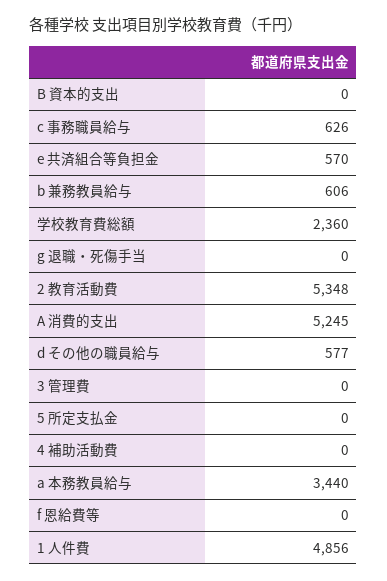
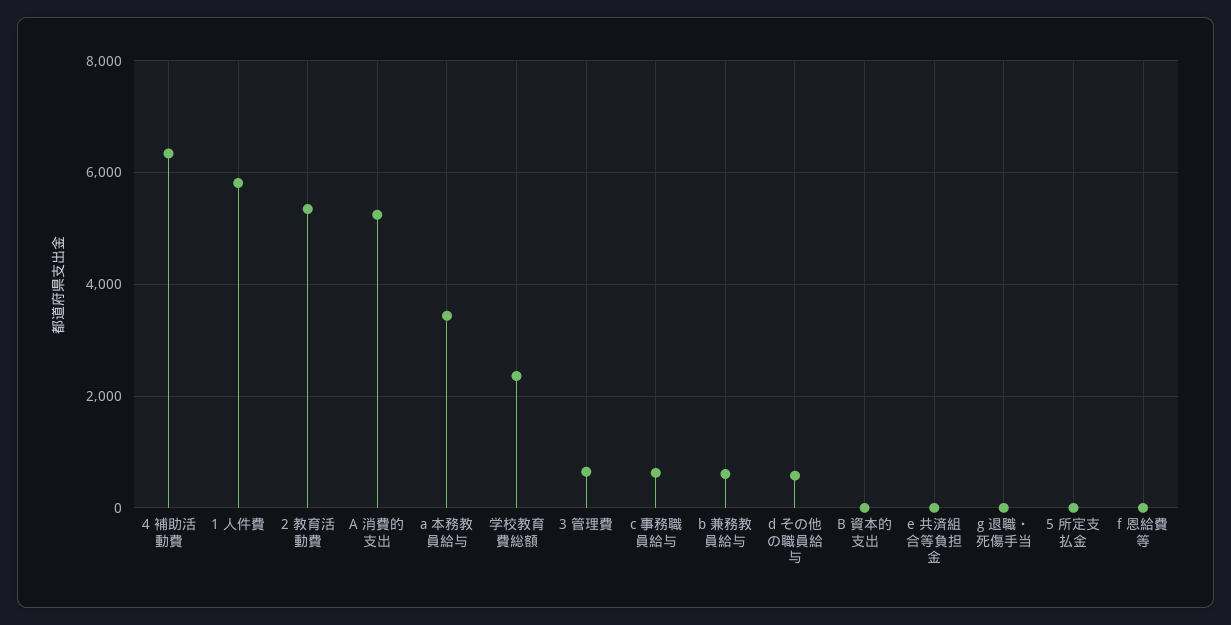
e 共済組合等負担金: 570 -> 0
3 管理費: 0 -> 600
4 補助活動費: 0 -> 6400
1 人件費: 4856 -> 5800

